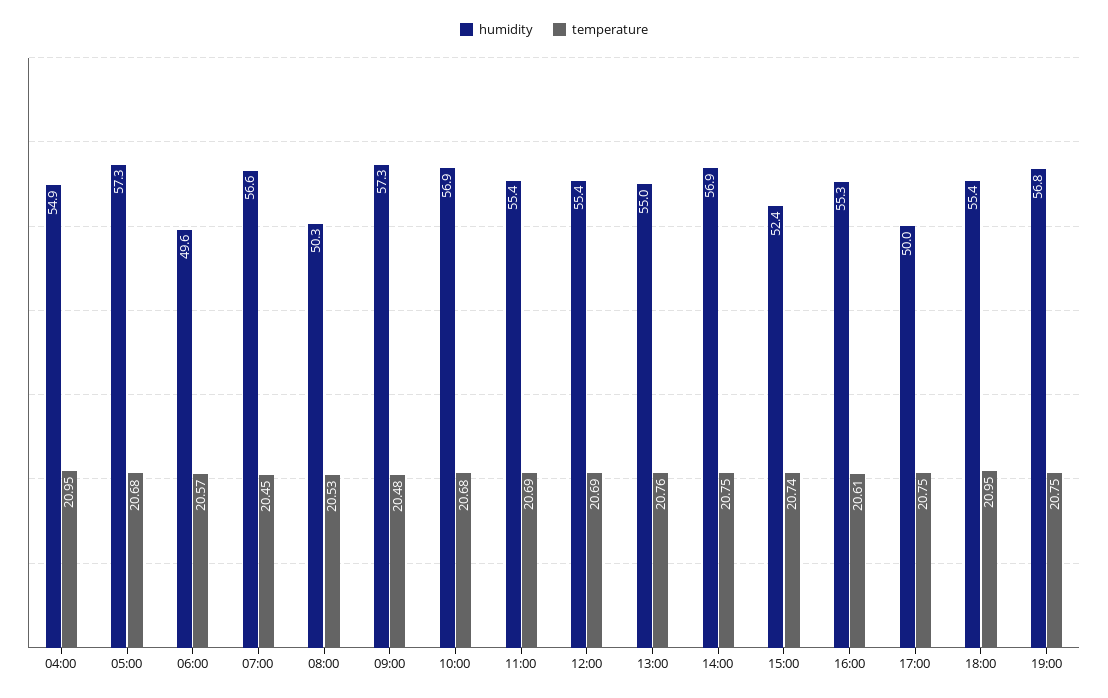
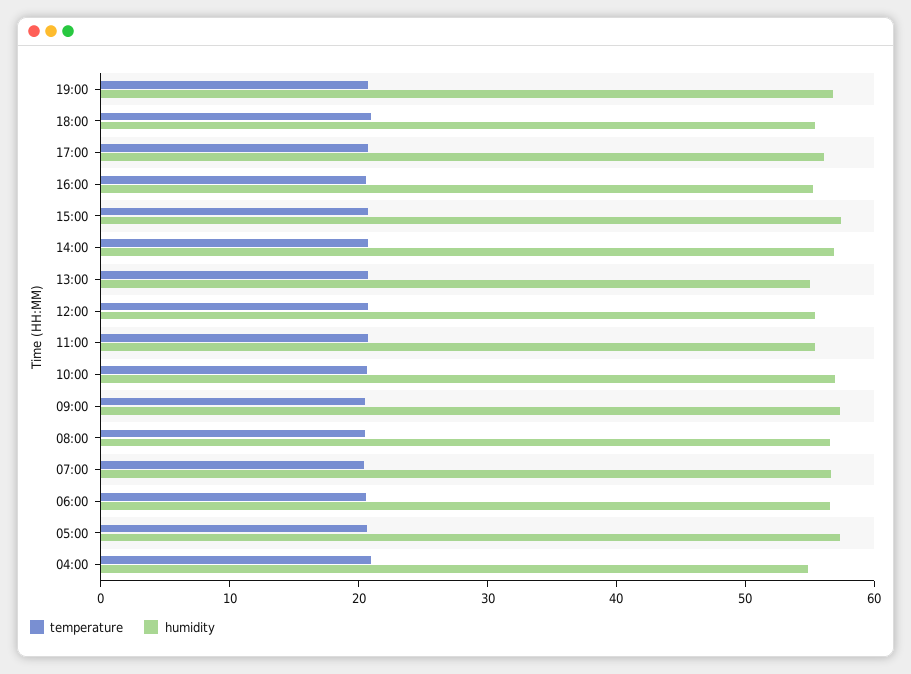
humidity, 06:00: 49.6 -> 56
humidity, 08:00: 50.3 -> 56
humidity, 15:00: 52.4 -> 58
humidity, 17:00: 50 -> 56

